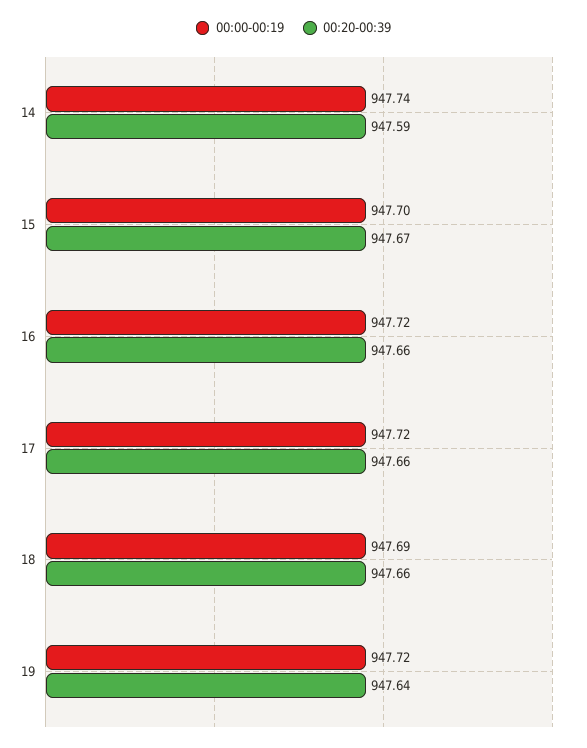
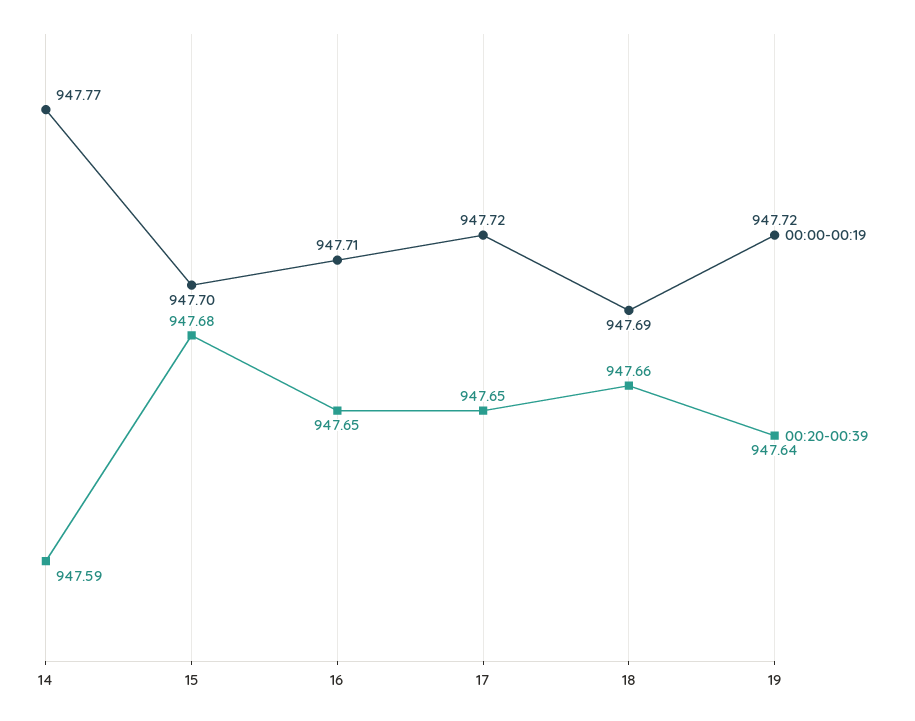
00:00-00:19, 14: 947.74 -> 947.77
00:20-00:39, 15: 947.67 -> 947.68
00:00-00:19, 16: 947.72 -> 947.71
00:20-00:39, 16: 947.66 -> 947.65
00:20-00:39, 17: 947.66 -> 947.65

